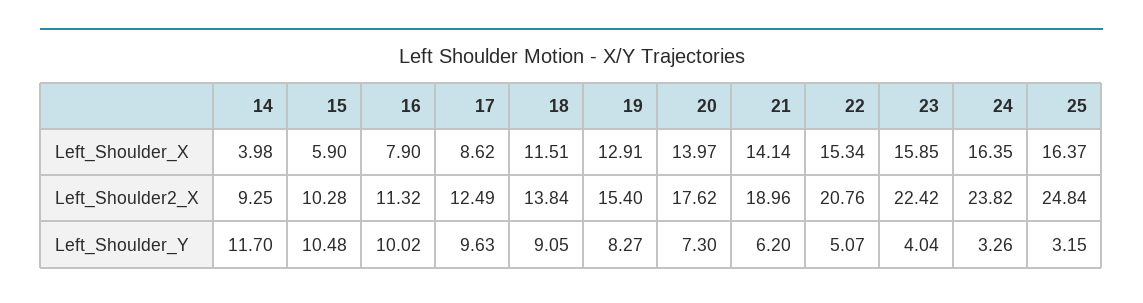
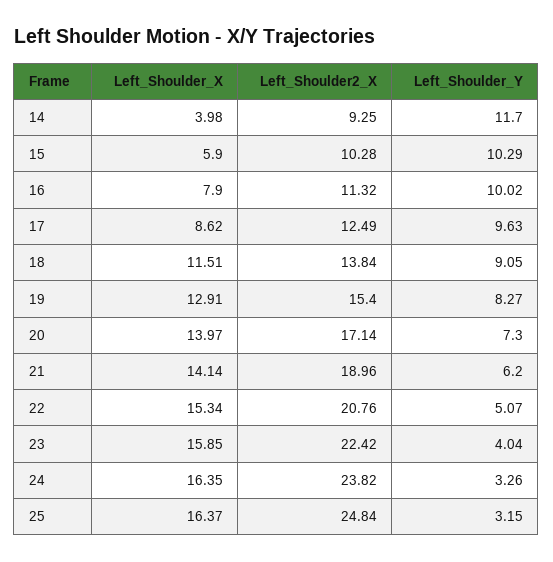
20, Left_Shoulder2_X: 17.62 -> 17.14
15, Left_Shoulder_Y: 10.48 -> 10.29

